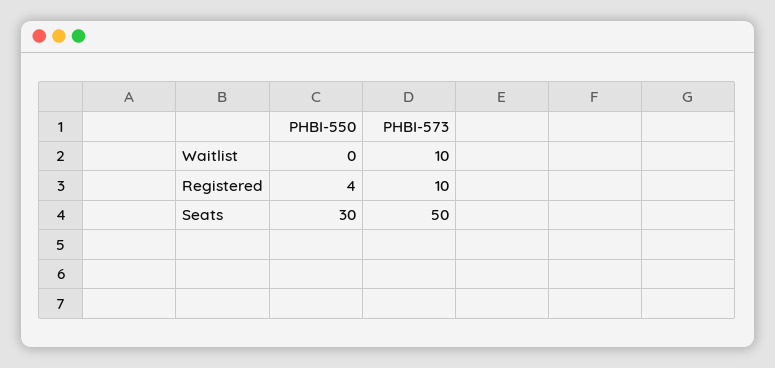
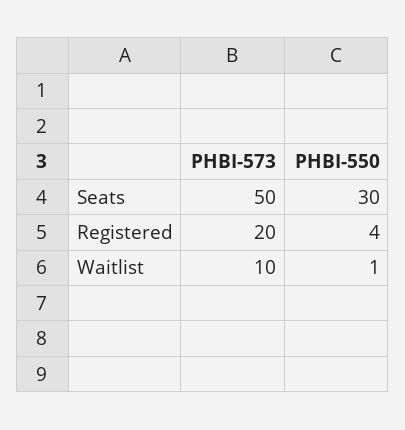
PHBI-550, Waitlist: 0 -> 1
PHBI-573, Registered: 10 -> 20

